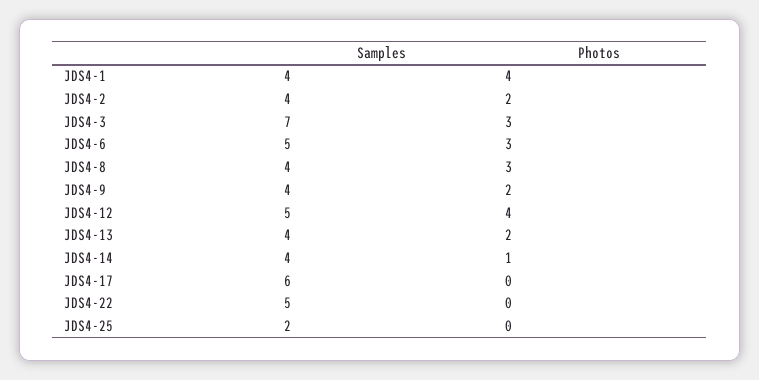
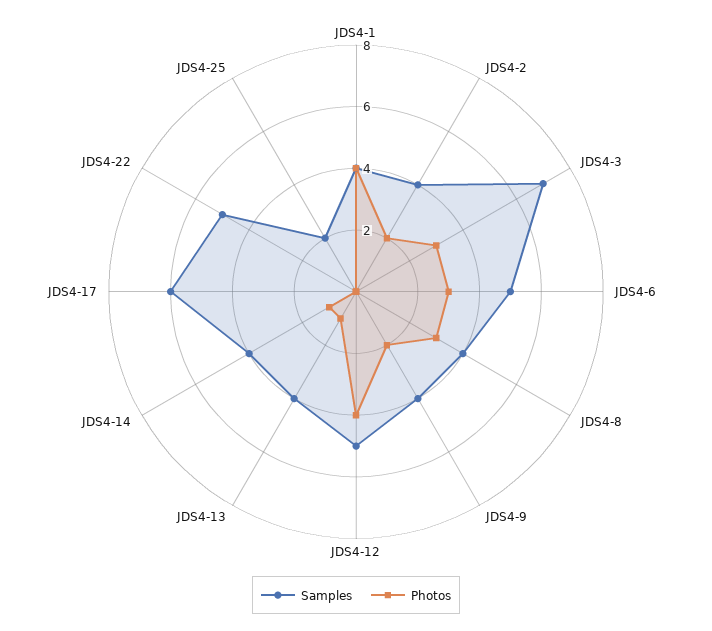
Photos, JDS4-13: 2 -> 1

